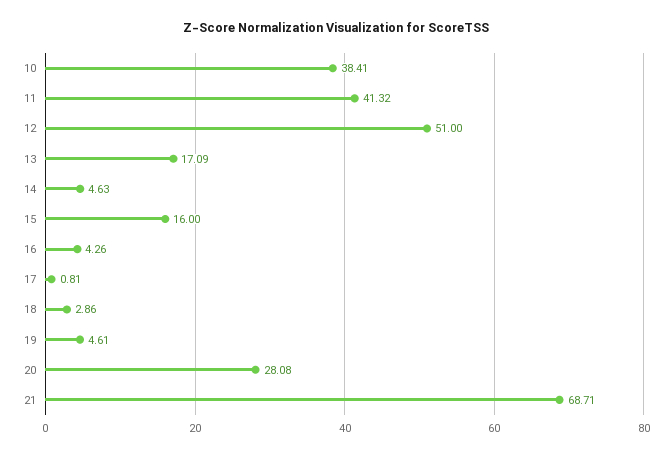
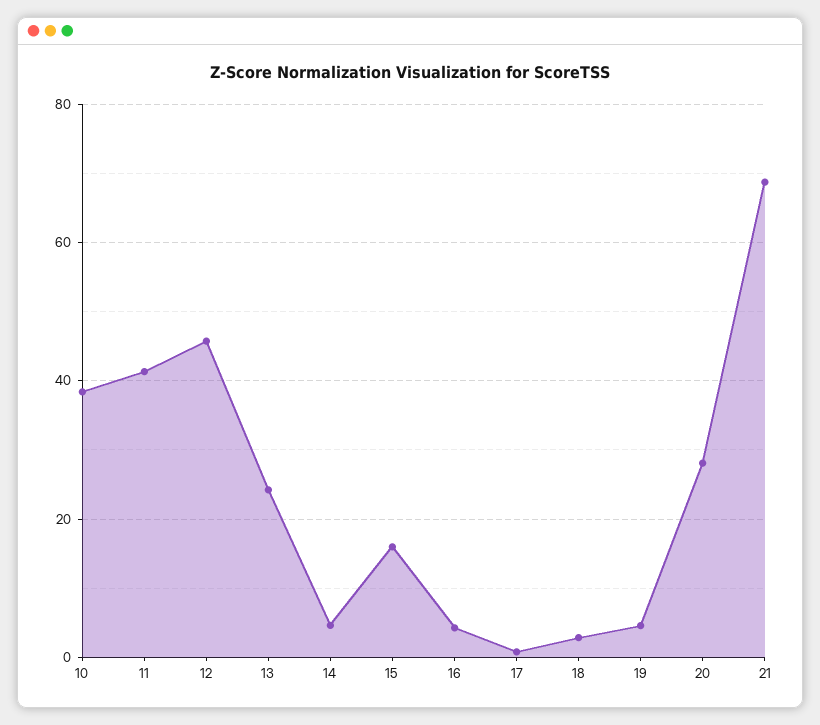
12: 51 -> 46
13: 17.09 -> 24

